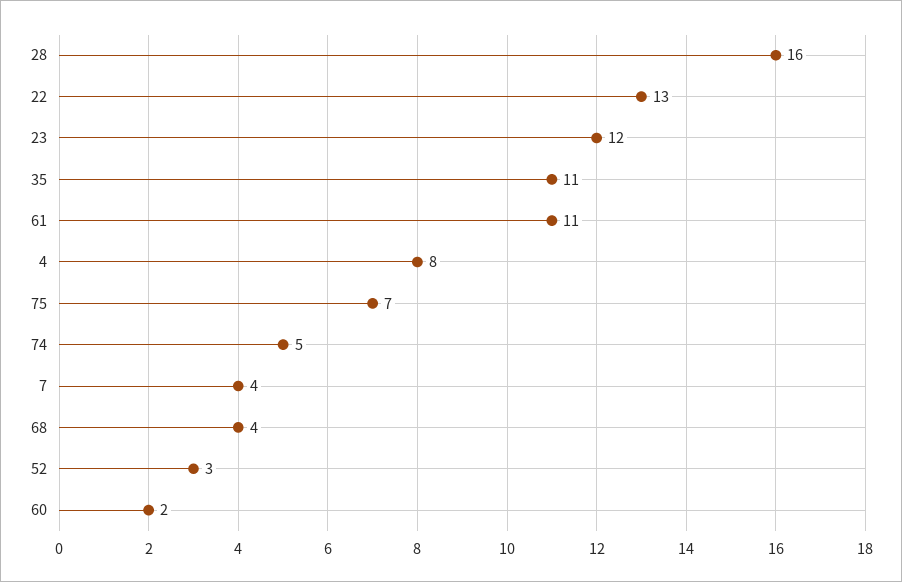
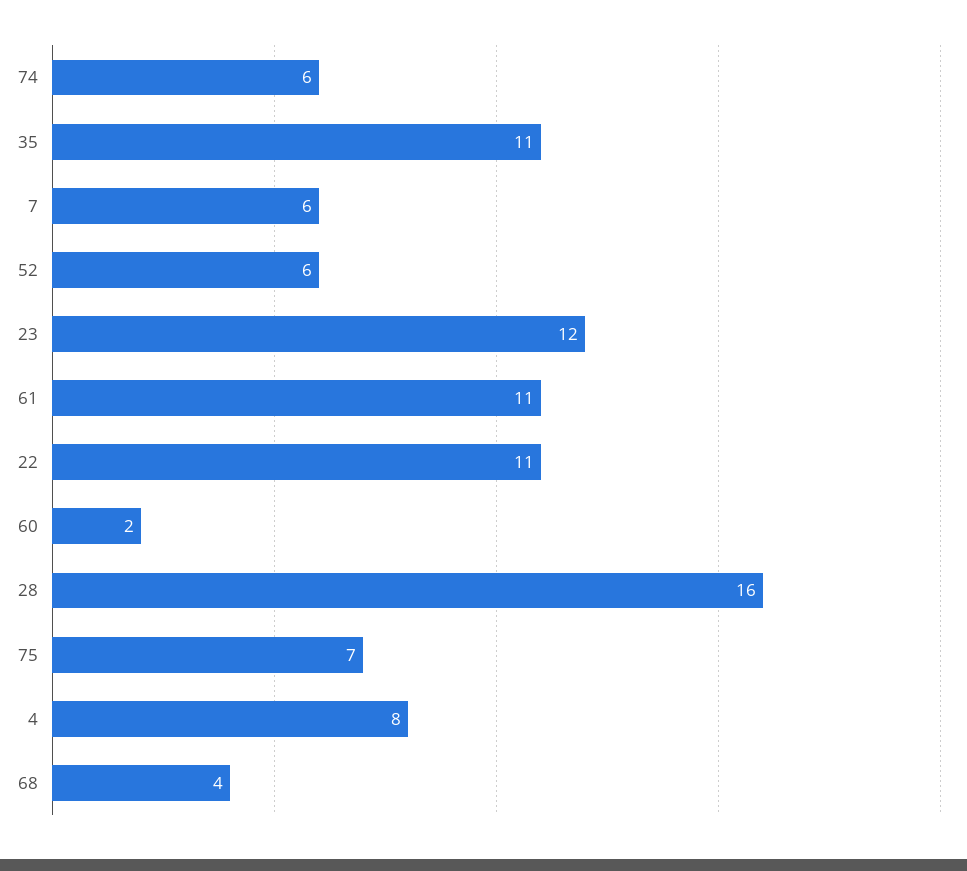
22: 13 -> 11
74: 5 -> 6
7: 4 -> 6
52: 3 -> 6

